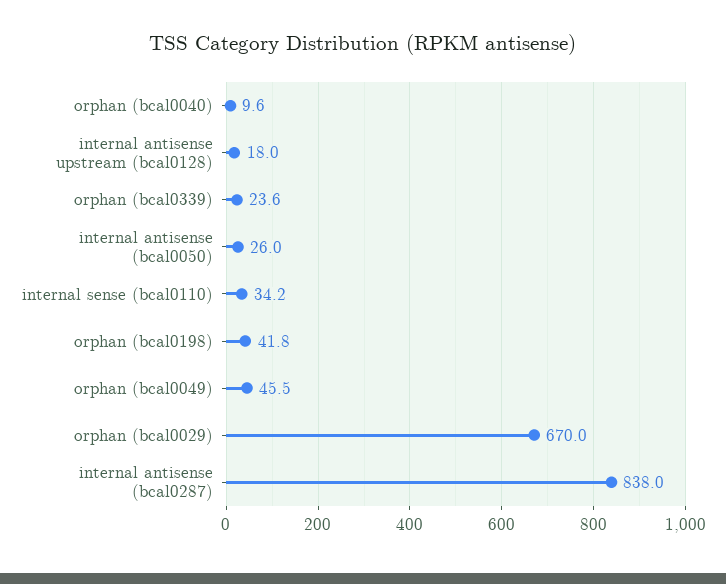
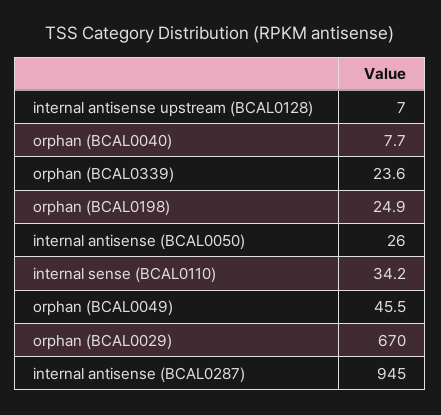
orphan (bcal0040): 9.6 -> 7.7
internal antisense upstream (bcal0128): 18 -> 7
orphan (bcal0198): 41.8 -> 24.9
internal antisense (bcal0287): 838 -> 945

